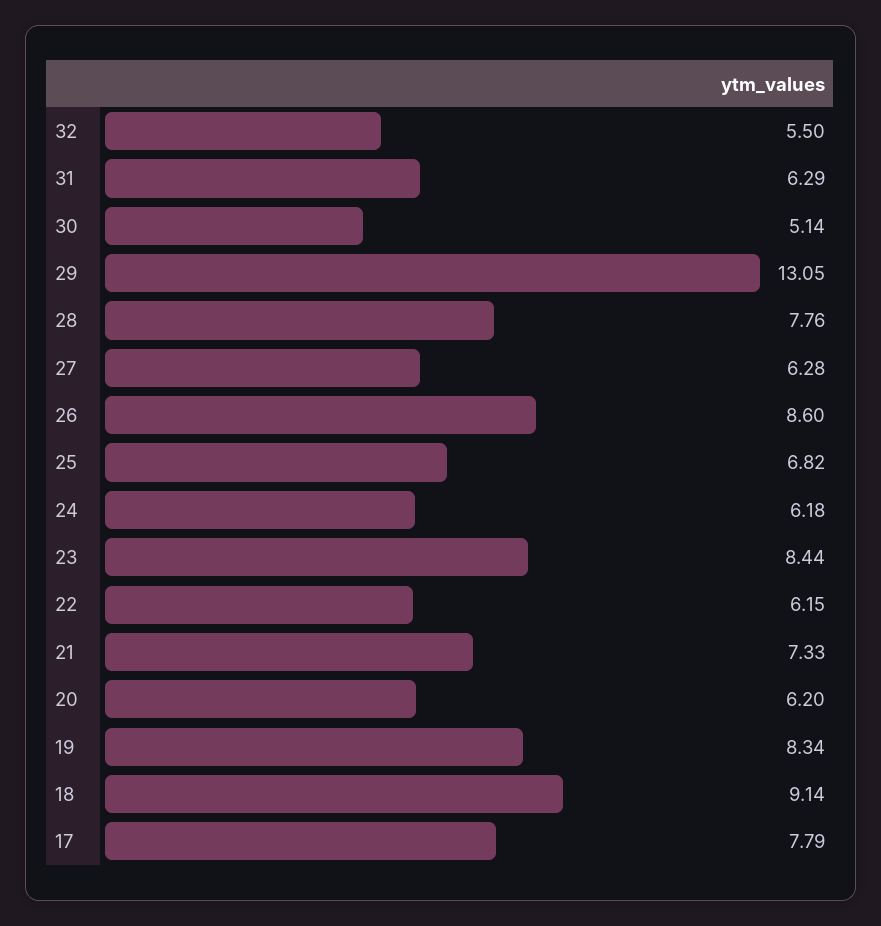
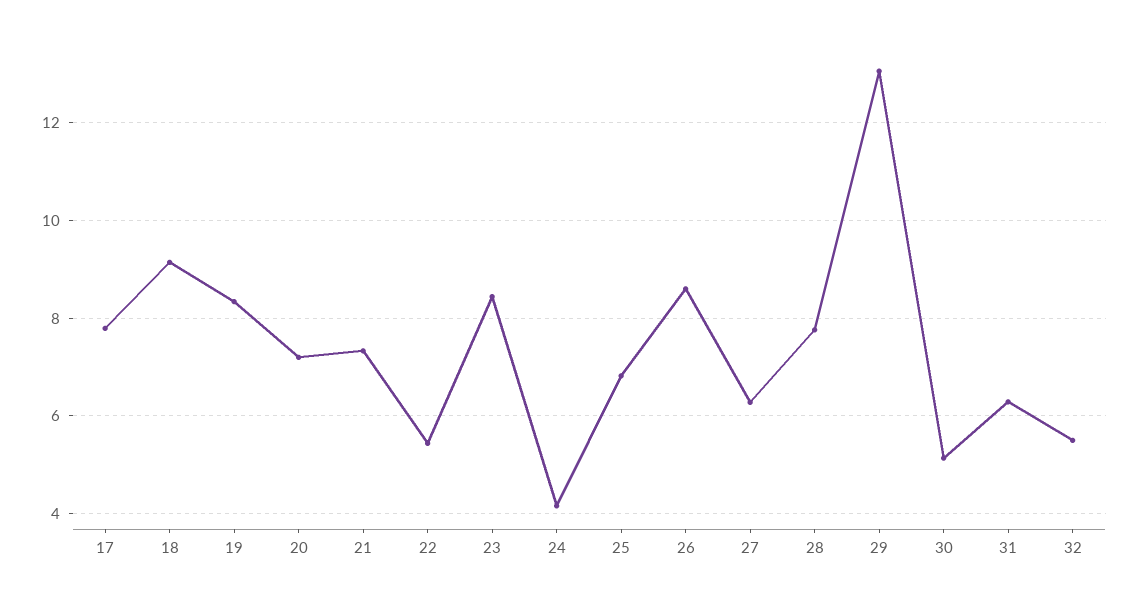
24: 6.18 -> 4.2
22: 6.15 -> 5.4
20: 6.2 -> 7.2

